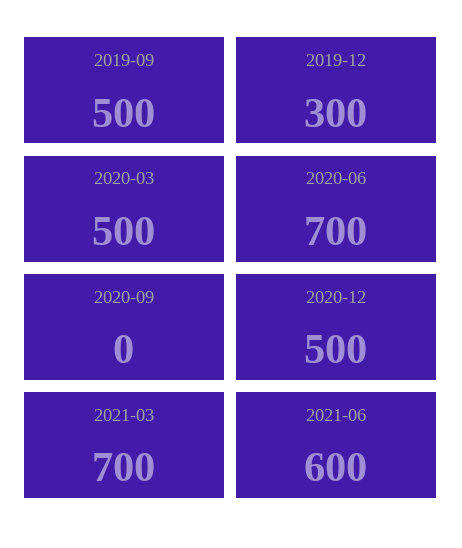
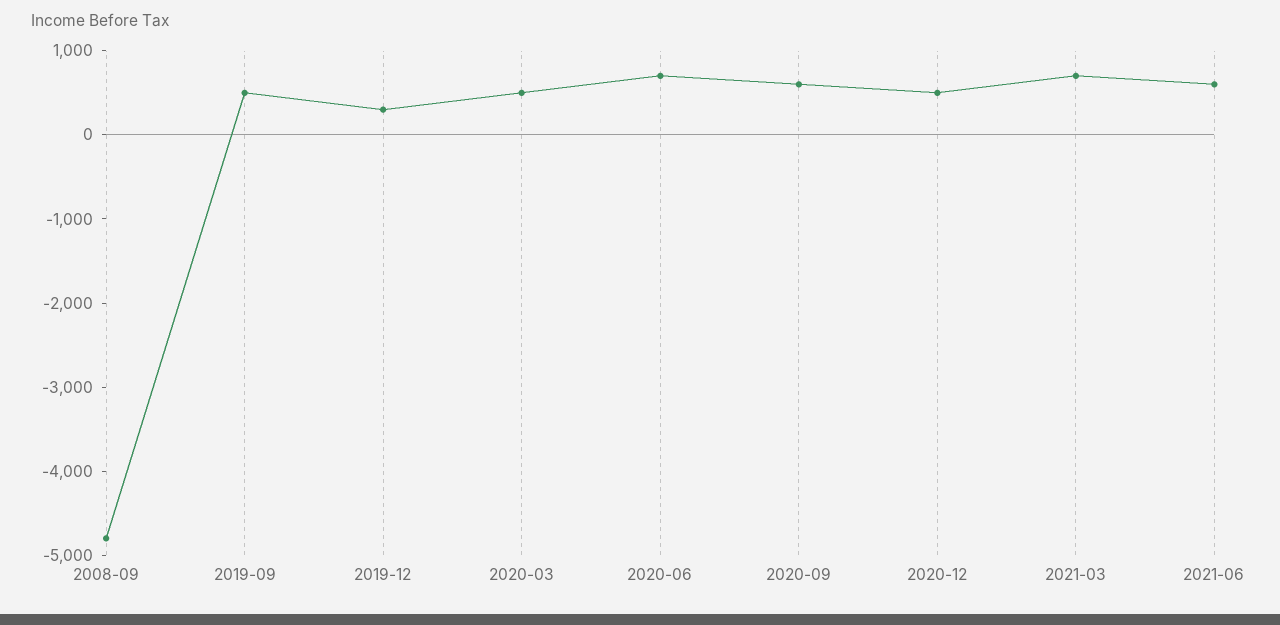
2020-09: 0 -> 600
2008-09: none -> -4800

